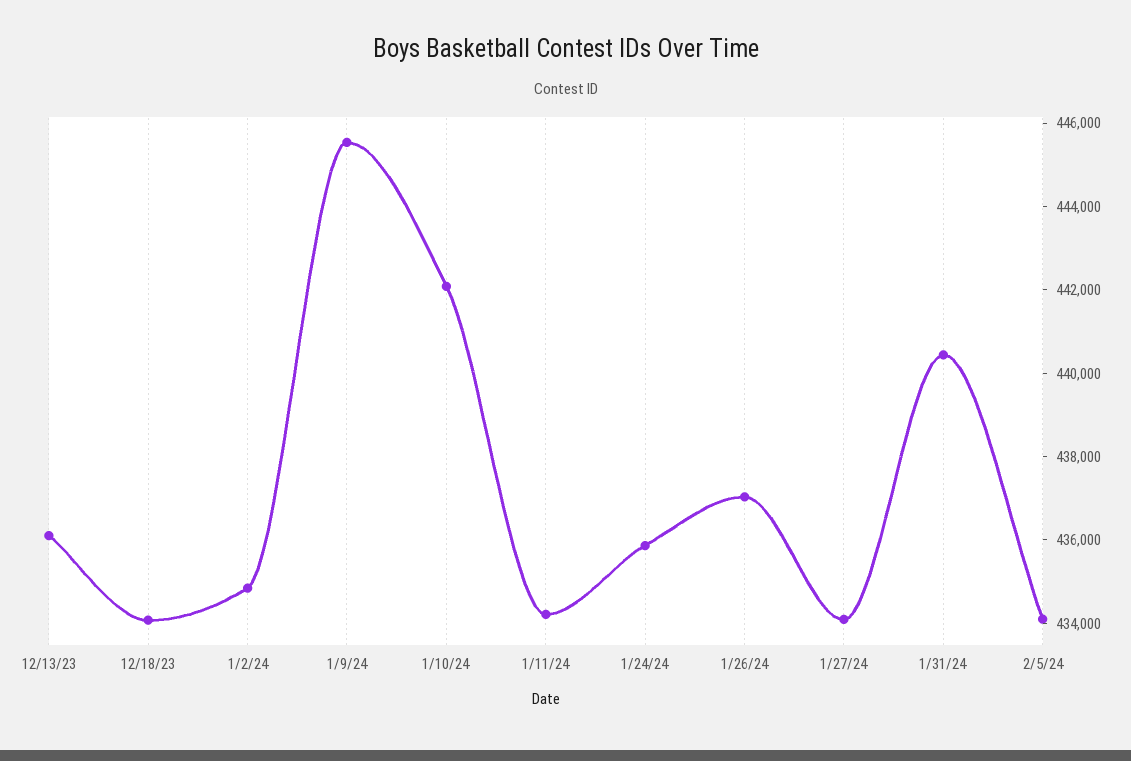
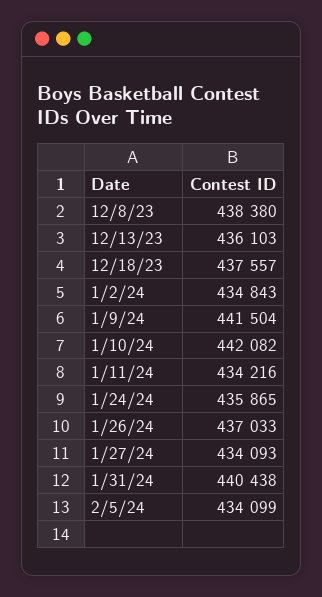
12/18/23: 434000 -> 437557
1/9/24: 445500 -> 441504
12/8/23: none -> 438380

